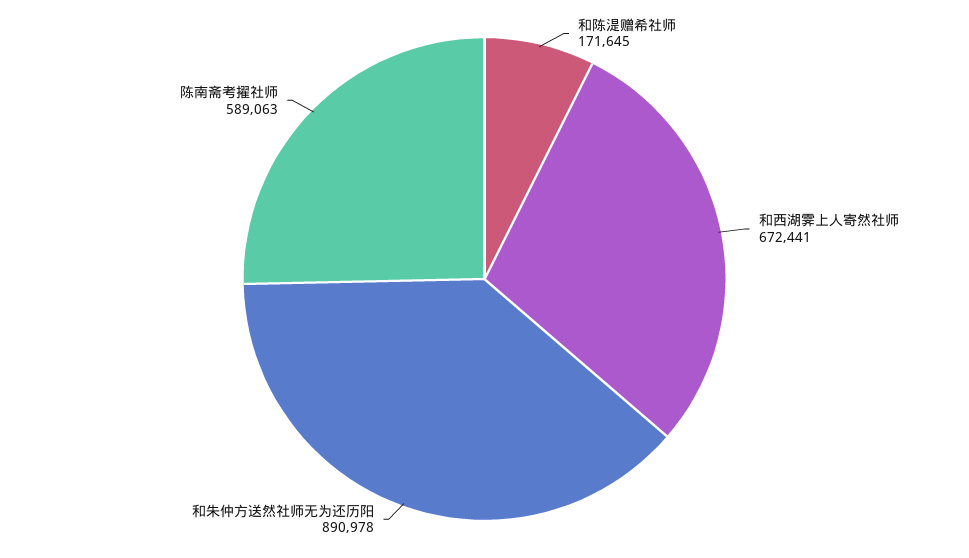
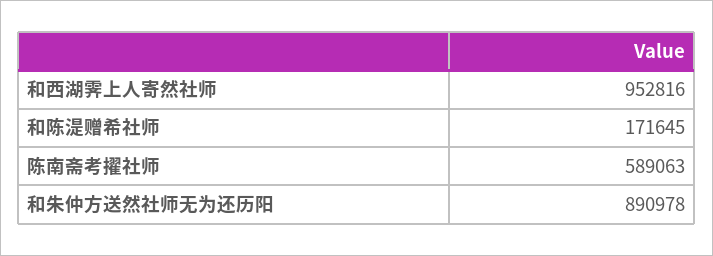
和西湖霁上人寄然社师: 672441 -> 952816

